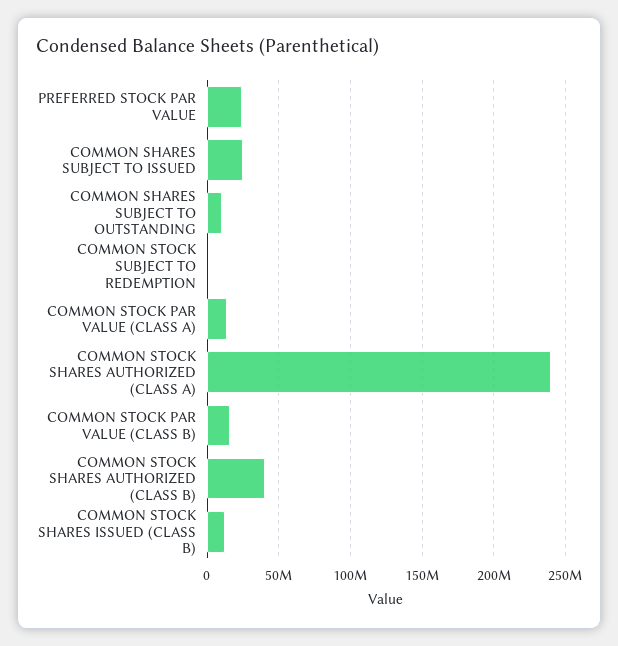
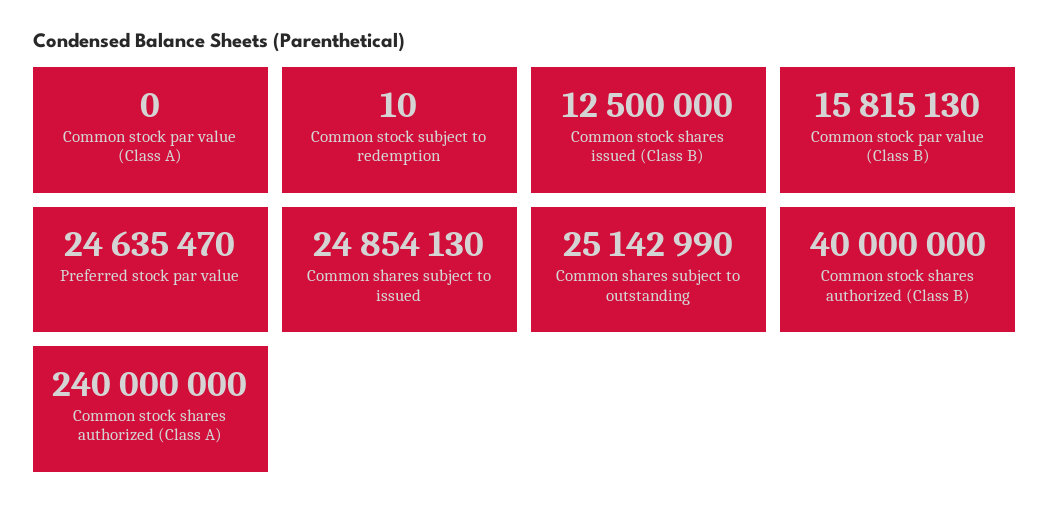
COMMON SHARES SUBJECT TO OUTSTANDING: 10000000 -> 25142990
COMMON STOCK PAR VALUE (CLASS A): 15000000 -> 0

